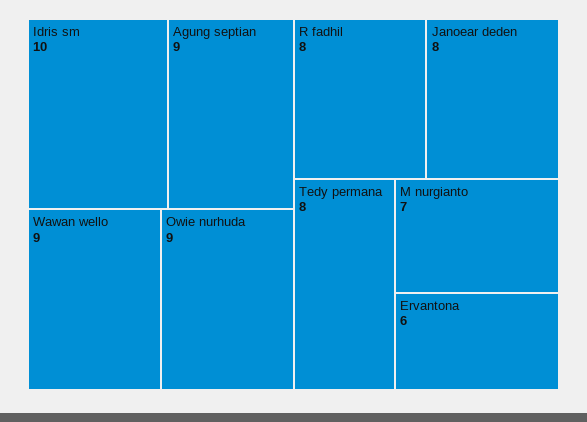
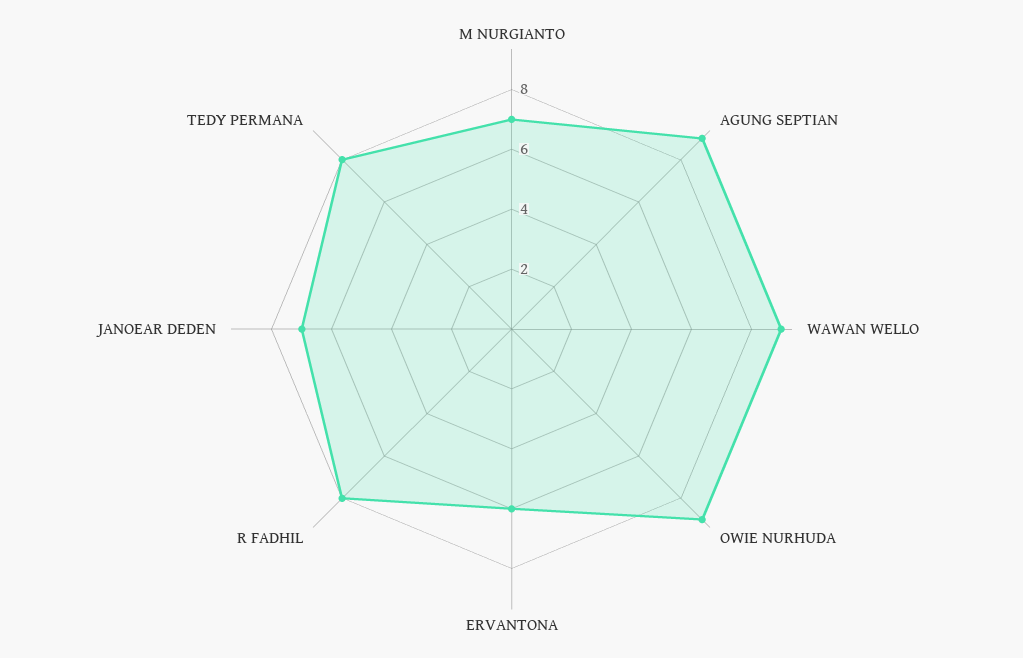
Idris sm: 10 -> none
Janoear deden: 8 -> 7

